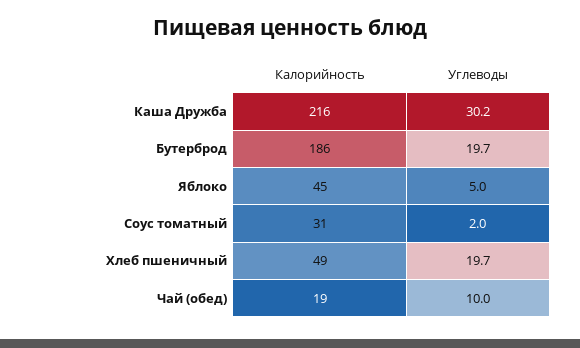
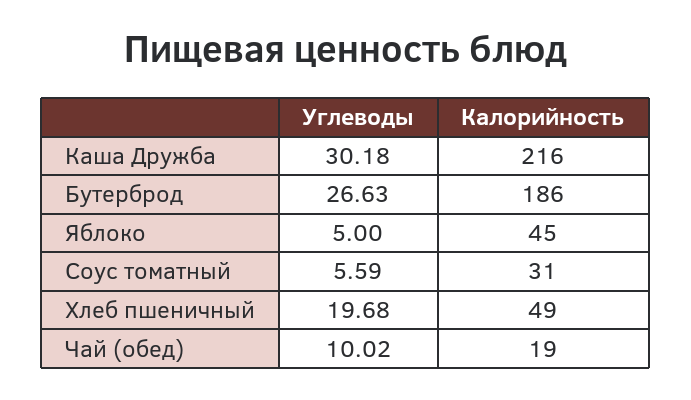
Углеводы, Бутерброд: 19.7 -> 26.63
Углеводы, Соус томатный: 2 -> 5.59

